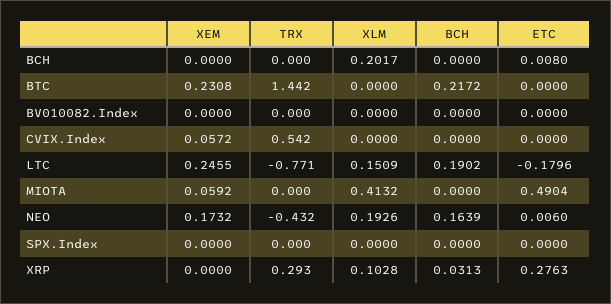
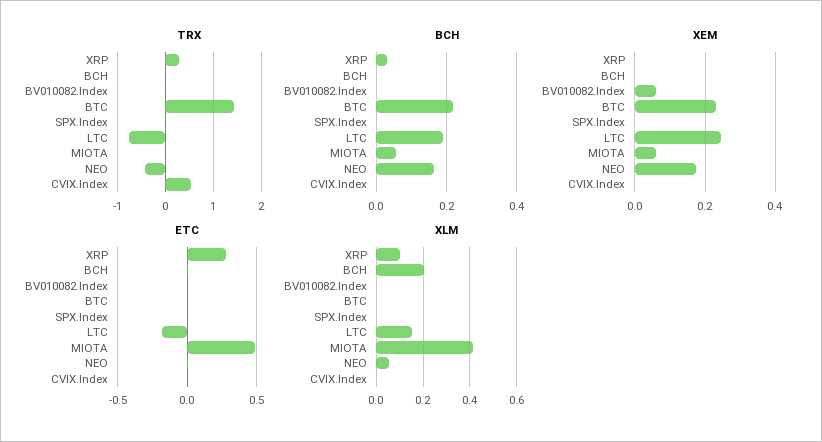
XEM, BV010082.Index: 0 -> 0.06
XEM, CVIX.Index: 0.0572 -> 0
BCH, MIOTA: 0 -> 0.06
XLM, NEO: 0.1926 -> 0.05

